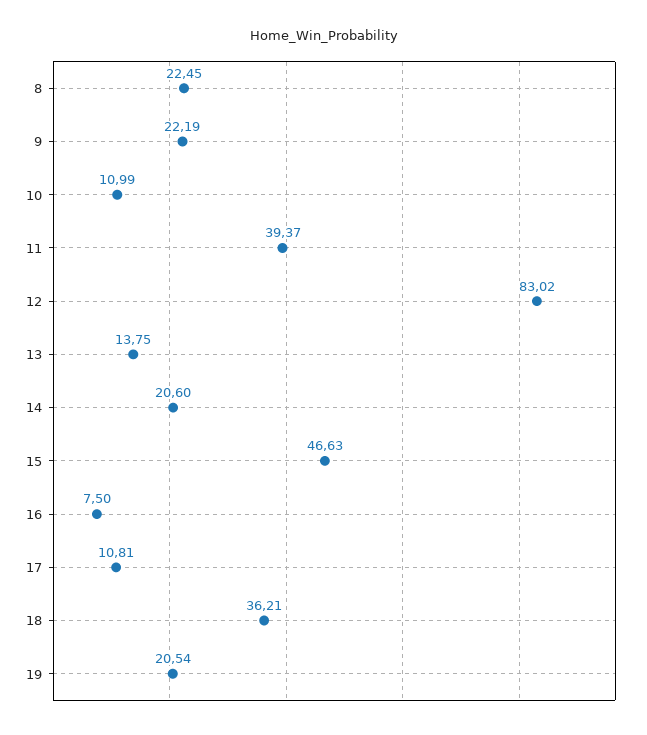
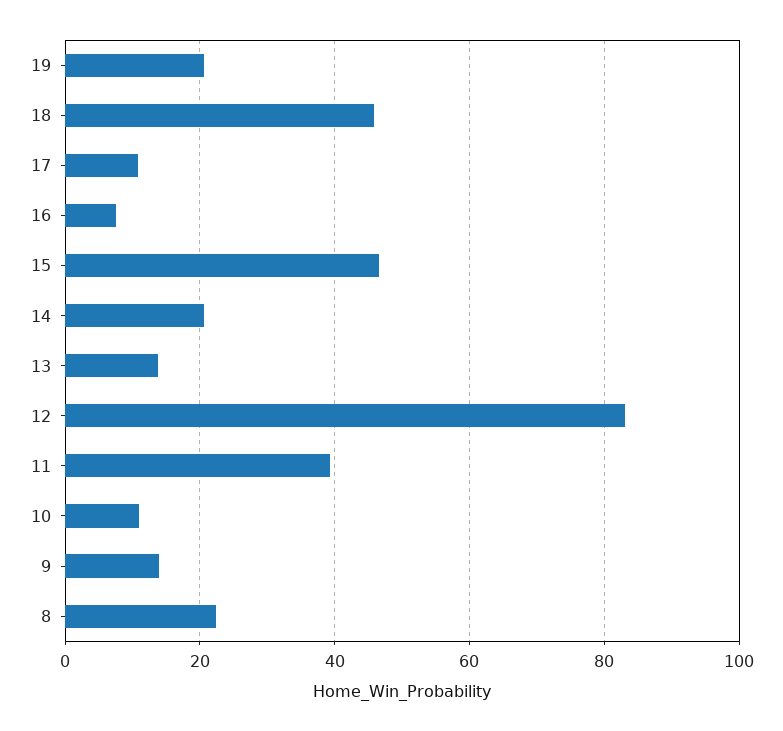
9: 22.19 -> 14
18: 36.21 -> 46

